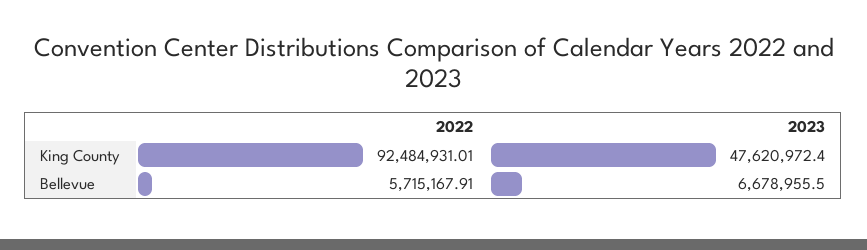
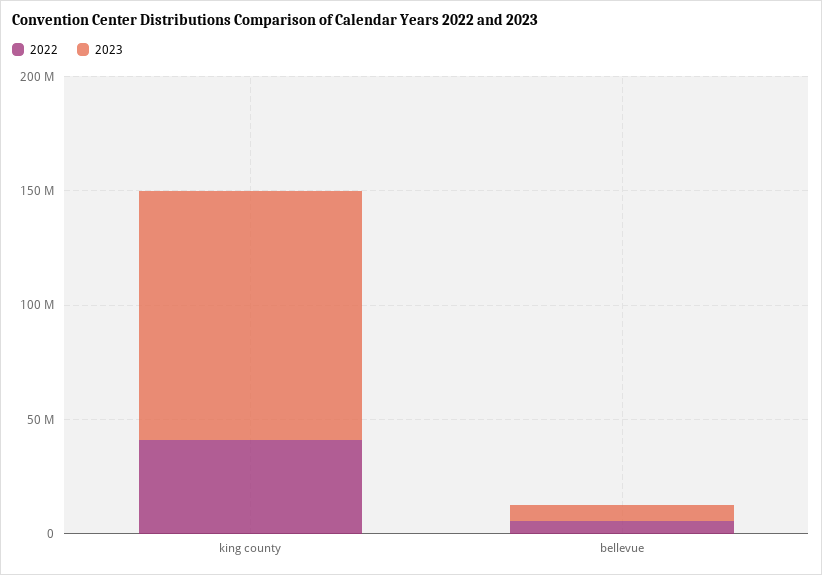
2022, King County: 92484931.01 -> 40000000
2023, King County: 47620972.4 -> 110000000

